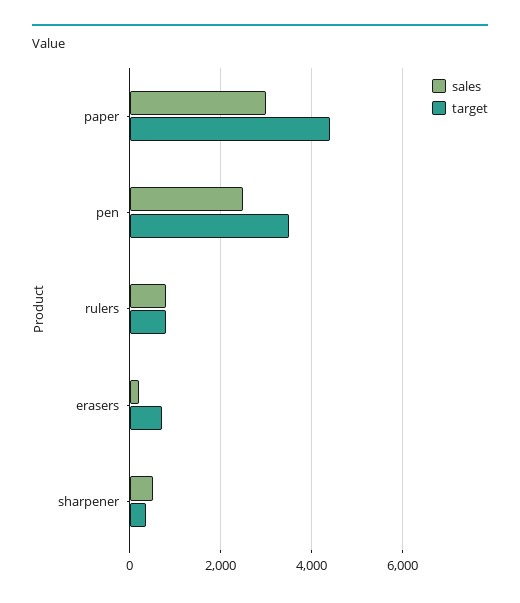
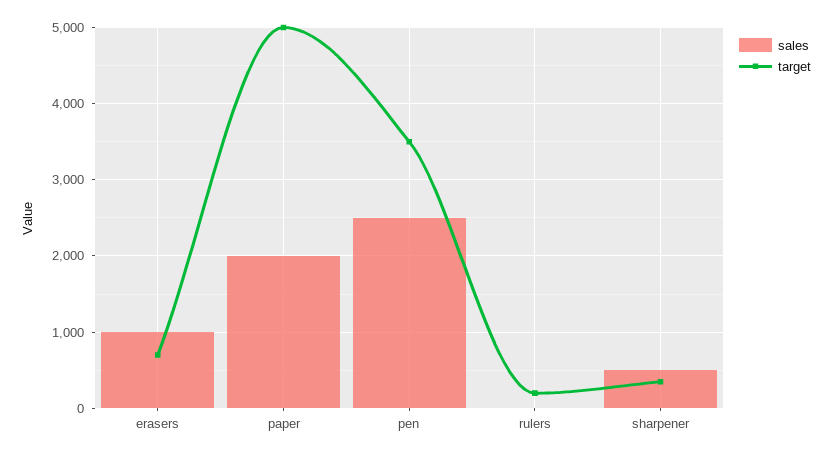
sales, paper: 3000 -> 2000
target, paper: 4400 -> 5000
sales, rulers: 800 -> 0
target, rulers: 800 -> 200
sales, erasers: 200 -> 1000

